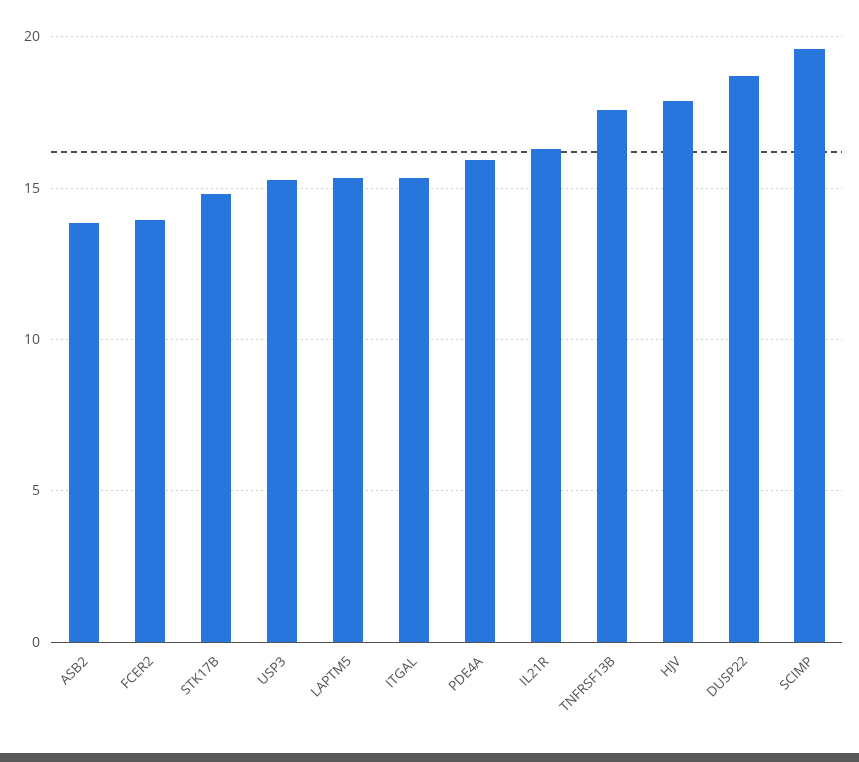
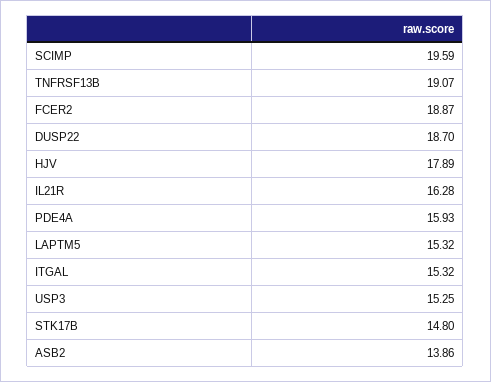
FCER2: 14 -> 18.87
TNFRSF13B: 17.5 -> 19.07

